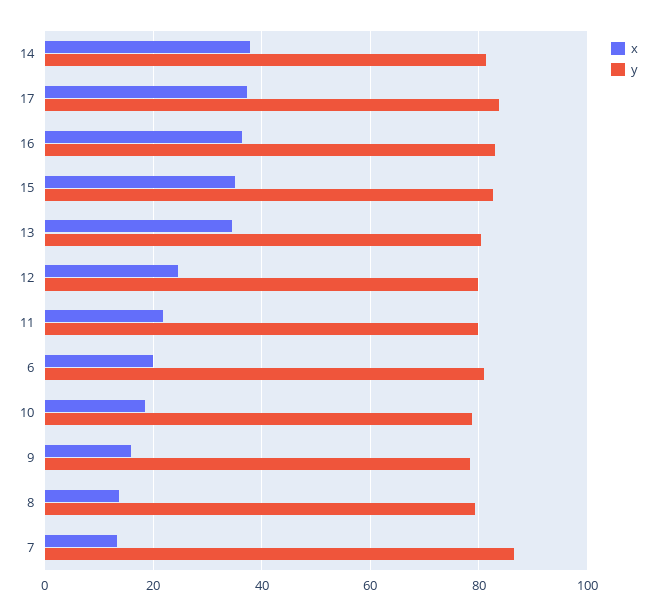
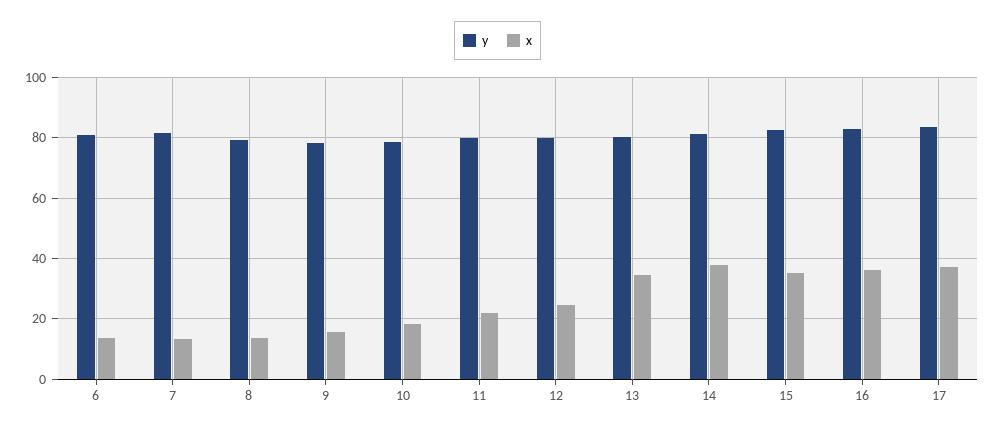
x, 6: 20 -> 14
y, 7: 86 -> 82

